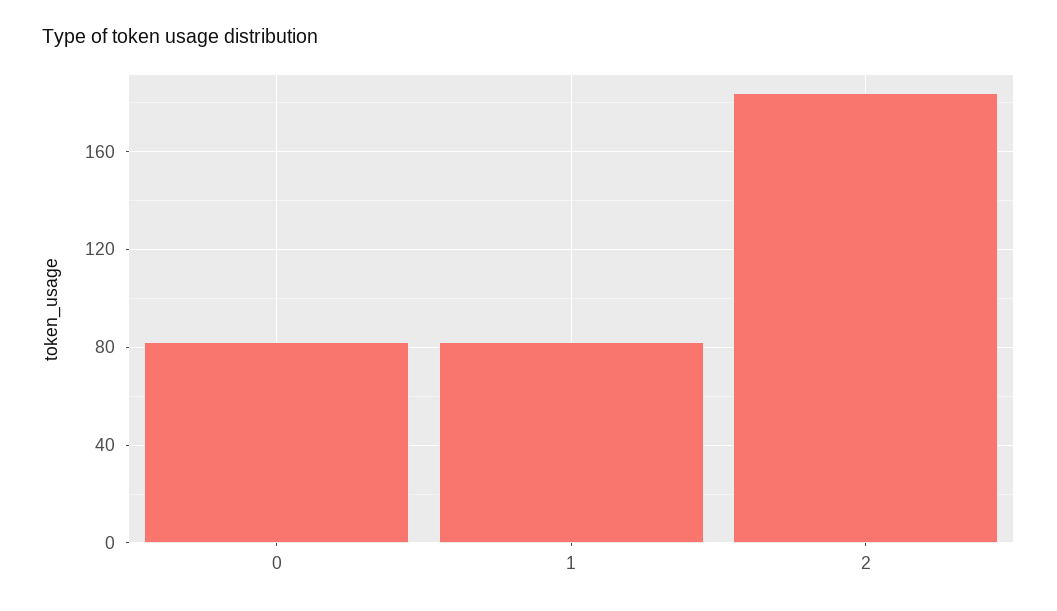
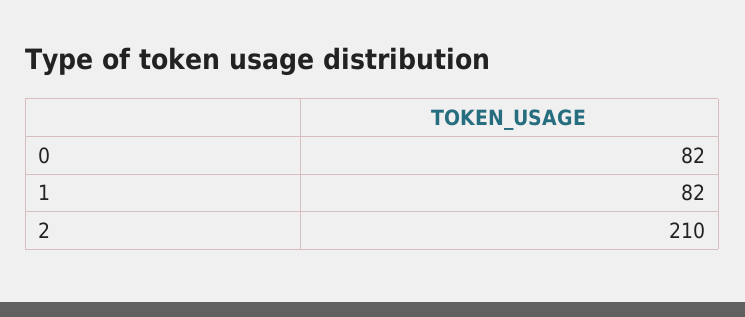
2: 185 -> 210

